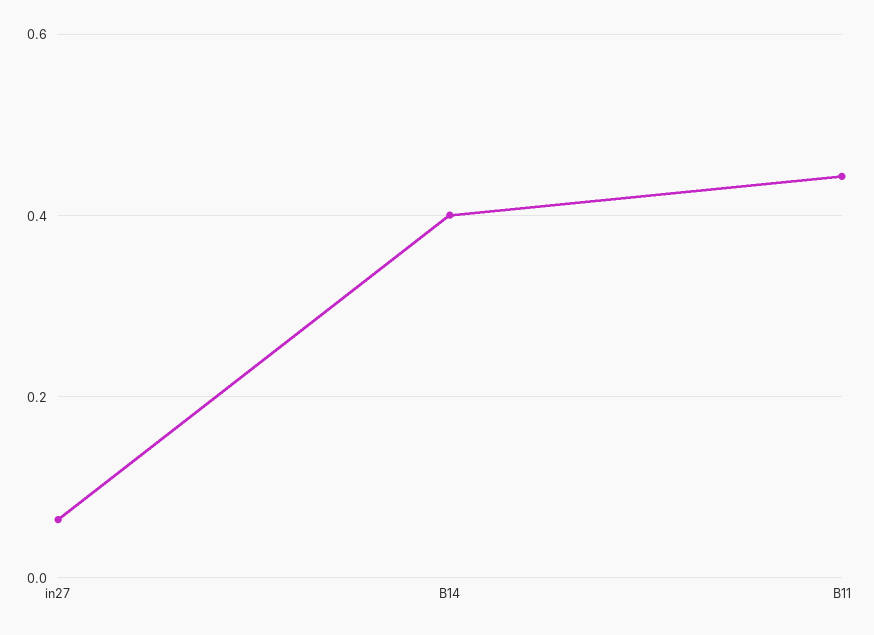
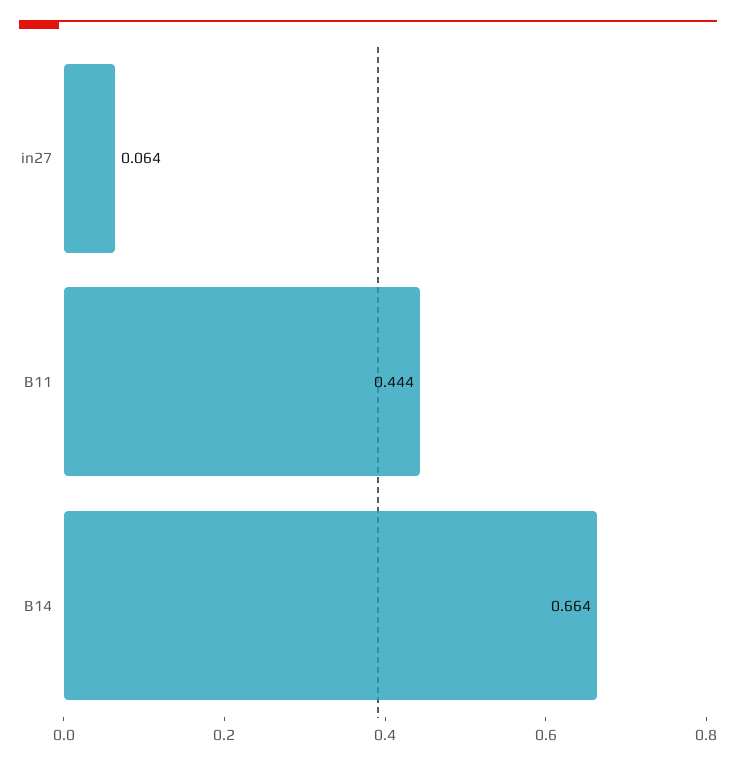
B14: 0.4 -> 0.664

